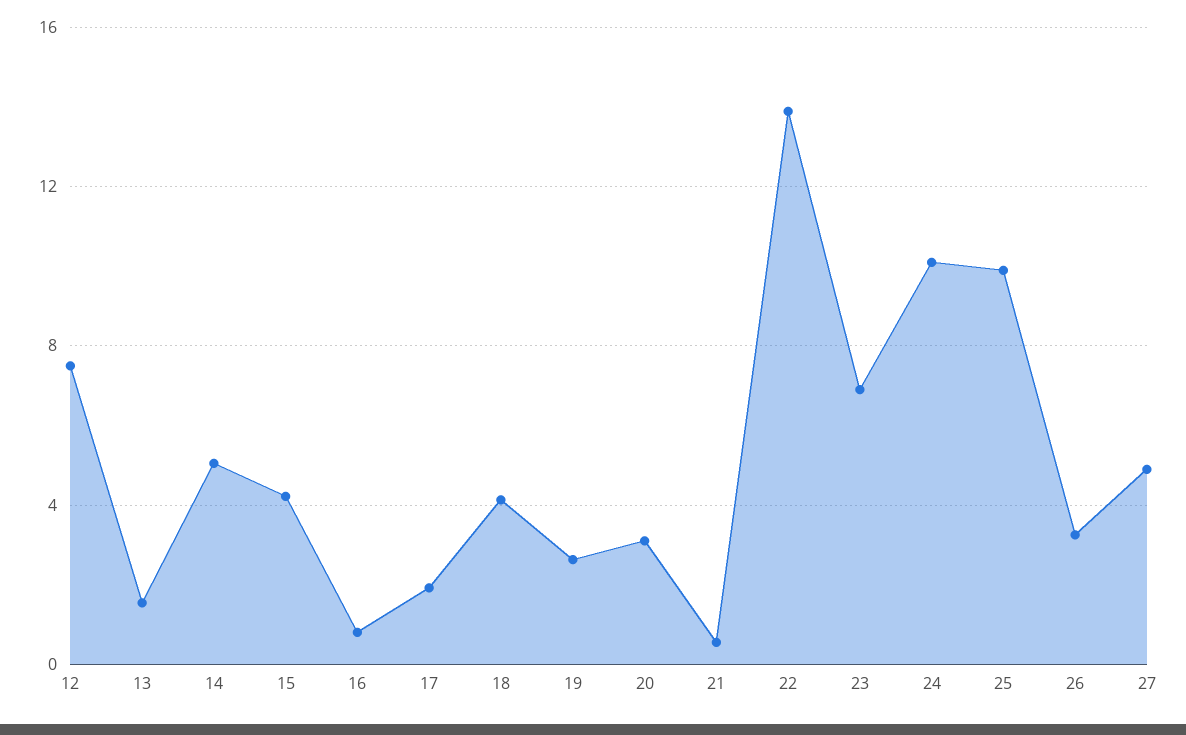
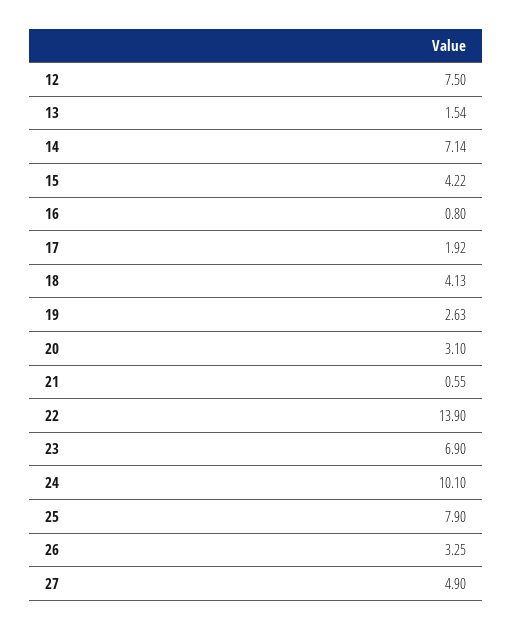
14: 5 -> 7.14
25: 10 -> 7.9

